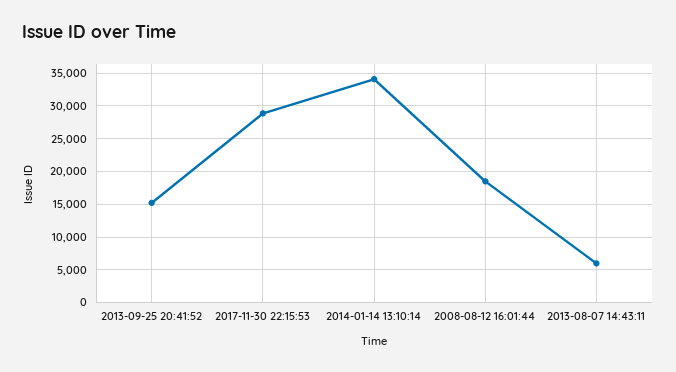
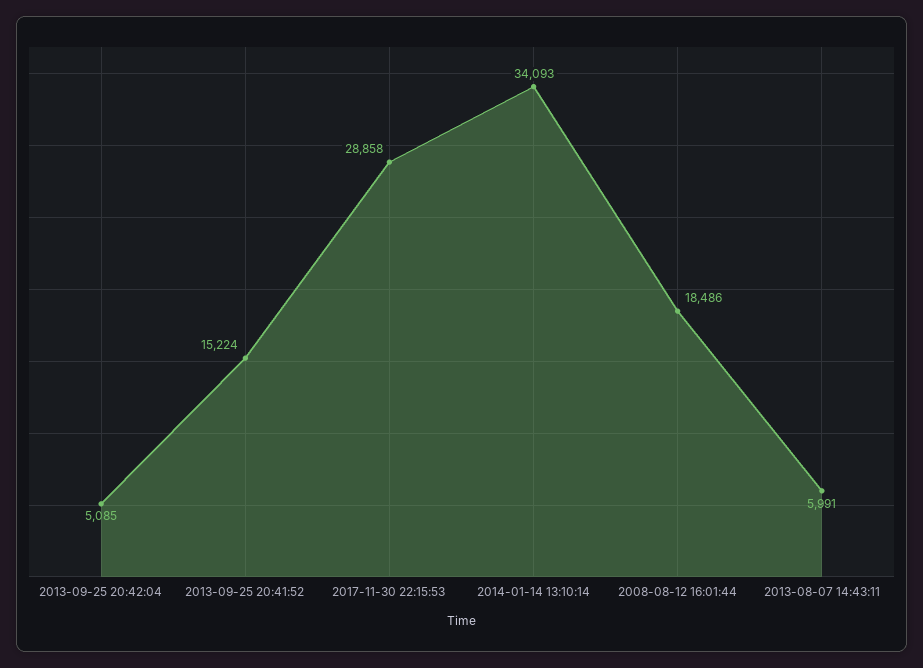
2013-09-25 20:42:04: none -> 5085

